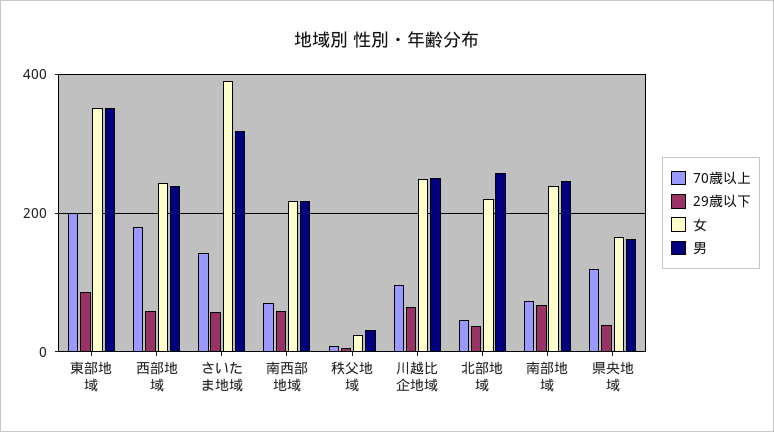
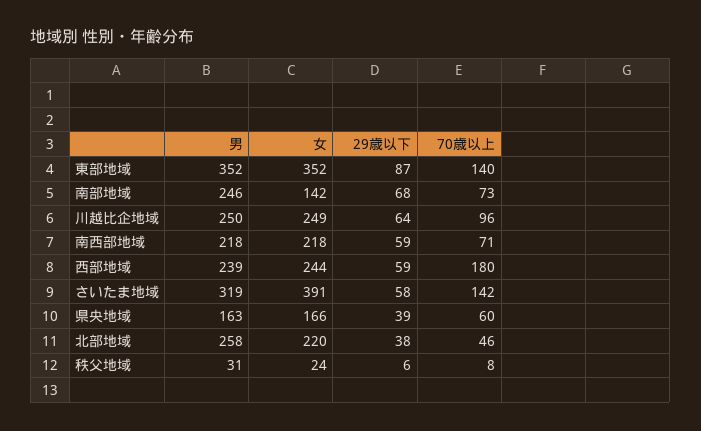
70歳以上, 東部地域: 200 -> 140
女, 南部地域: 240 -> 142
70歳以上, 県央地域: 120 -> 60

